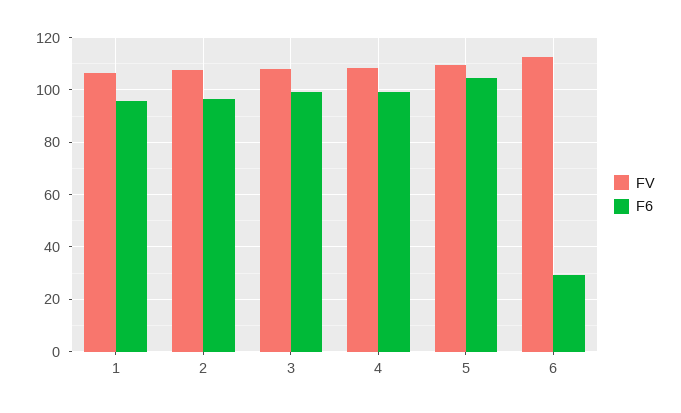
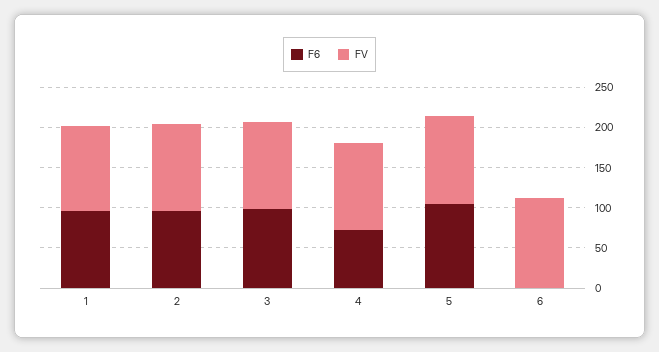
F6, 4: 100 -> 70
F6, 6: 30 -> 0

